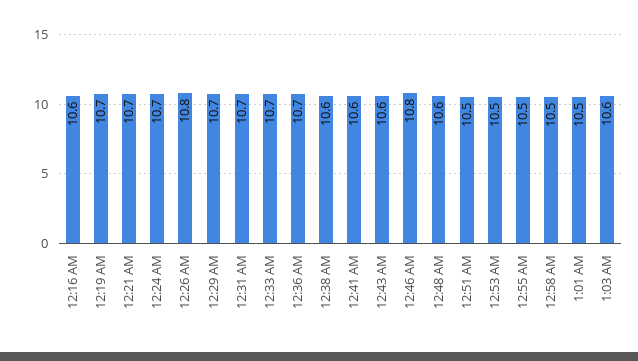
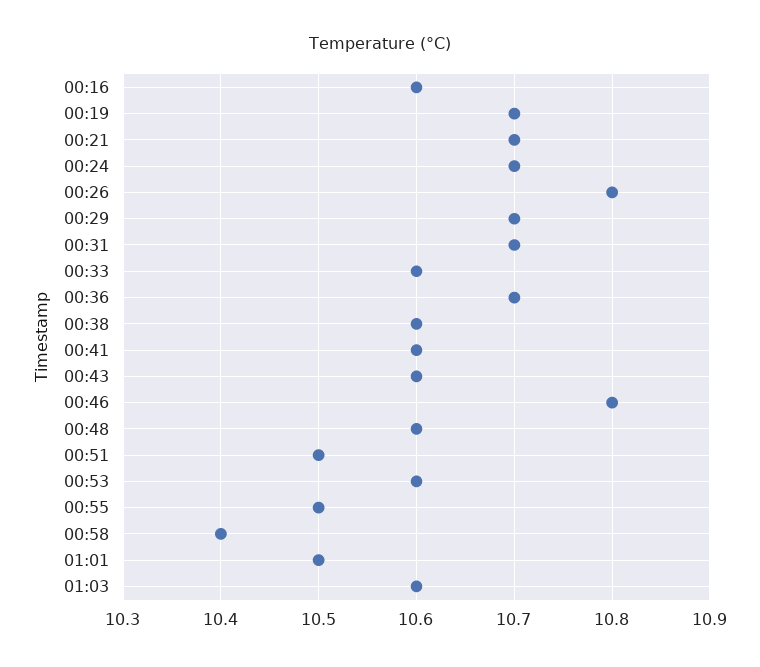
12:33 AM: 10.7 -> 10.6
12:53 AM: 10.5 -> 10.6
12:58 AM: 10.5 -> 10.4

